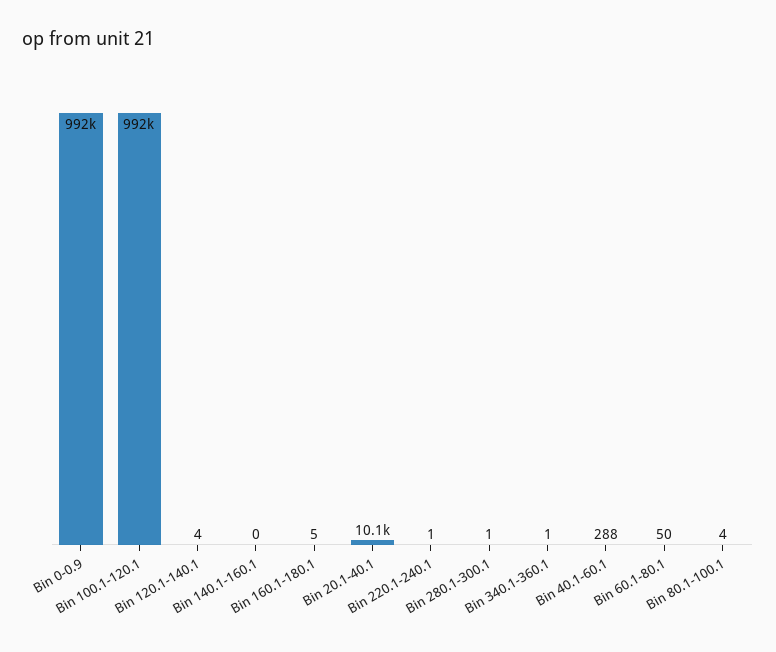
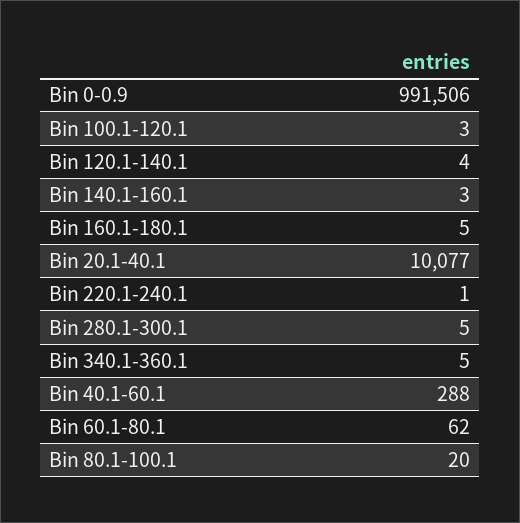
Bin 100.1-120.1: 992000 -> 3
Bin 140.1-160.1: 0 -> 3
Bin 280.1-300.1: 1 -> 5
Bin 340.1-360.1: 1 -> 5
Bin 60.1-80.1: 50 -> 62
Bin 80.1-100.1: 4 -> 20

